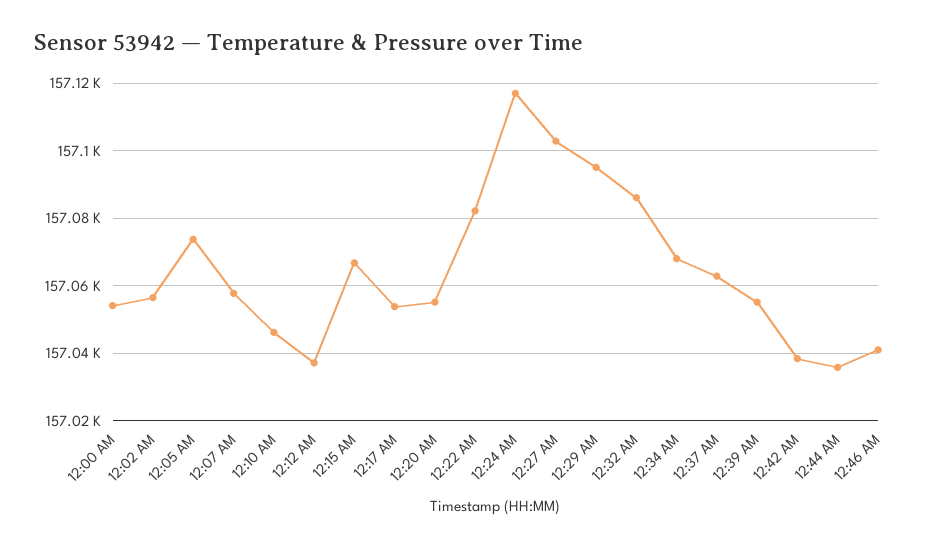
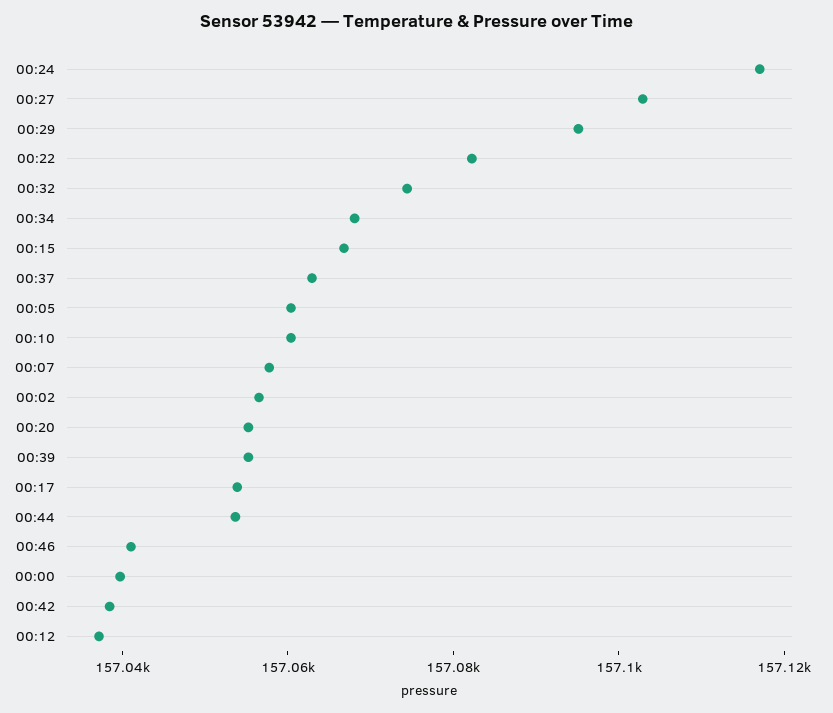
12:00 AM: 157054 -> 157040
12:05 AM: 157074 -> 157060
12:10 AM: 157046 -> 157060
12:32 AM: 157086 -> 157075
12:44 AM: 157036 -> 157055

